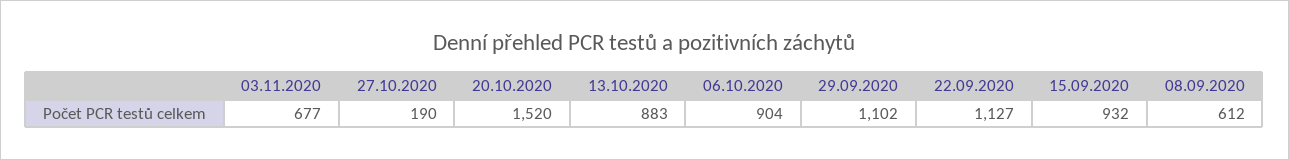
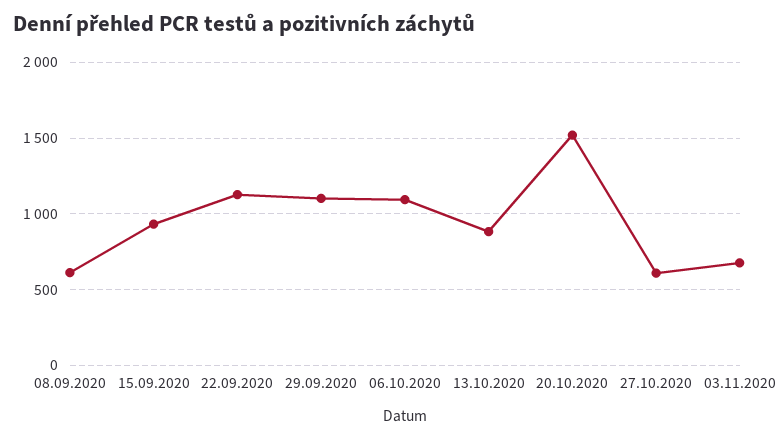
27.10.2020: 190 -> 600
06.10.2020: 904 -> 1100

